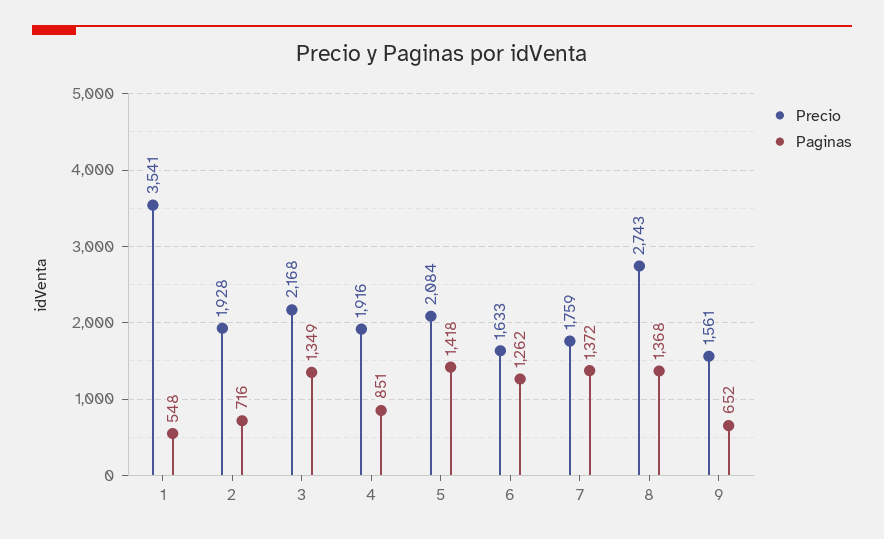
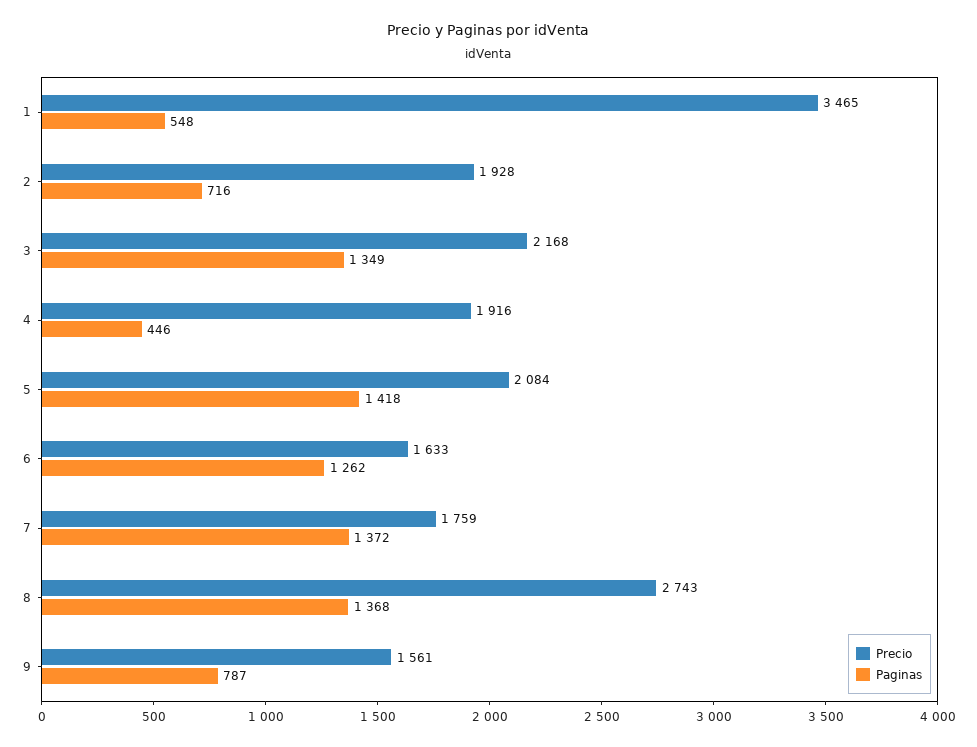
Precio, 1: 3541 -> 3465
Paginas, 4: 851 -> 446
Paginas, 9: 652 -> 787

